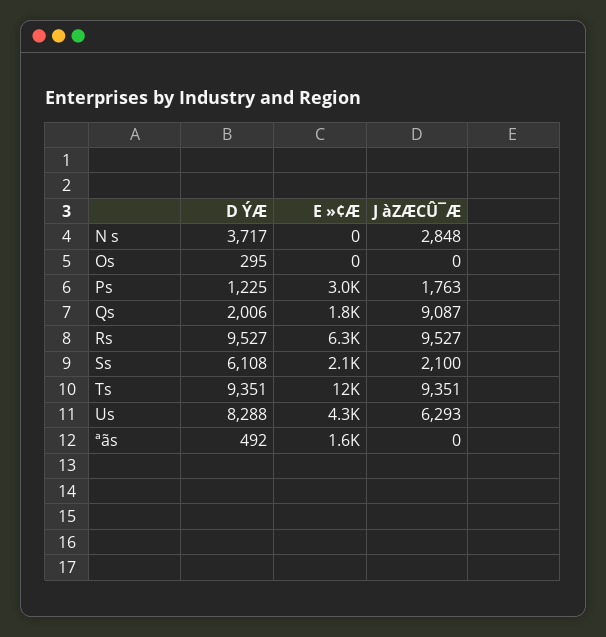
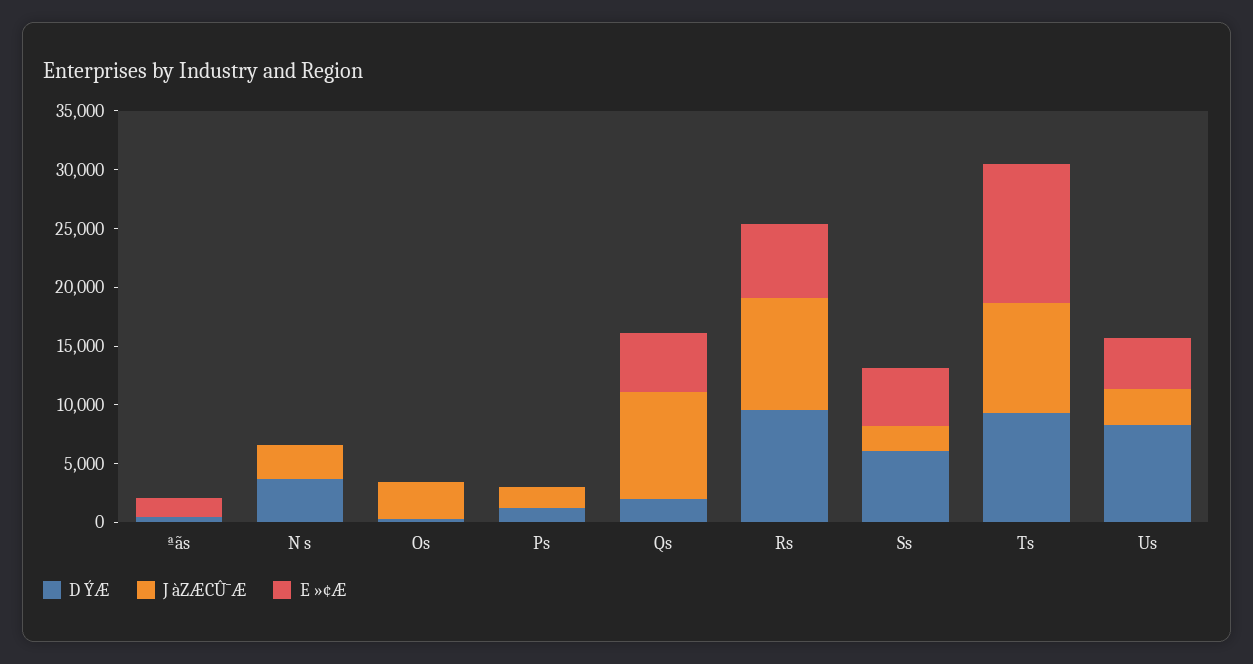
J àZÆCÛ¯Æ, Os: 0 -> 3000
E »¢Æ, Ps: 3000 -> 0
E »¢Æ, Qs: 1800 -> 5000
E »¢Æ, Ss: 2100 -> 5000
J àZÆCÛ¯Æ, Us: 6293 -> 3000

